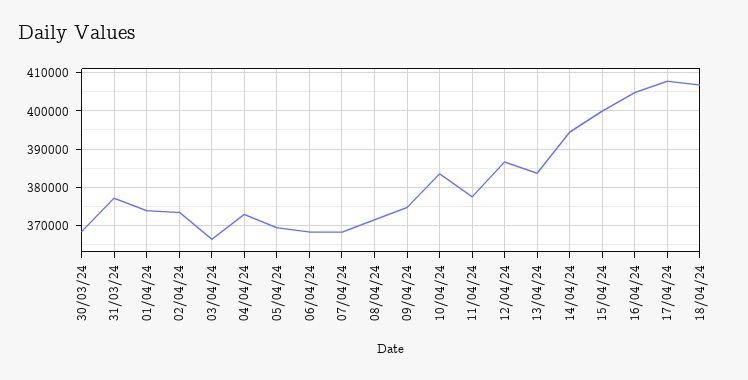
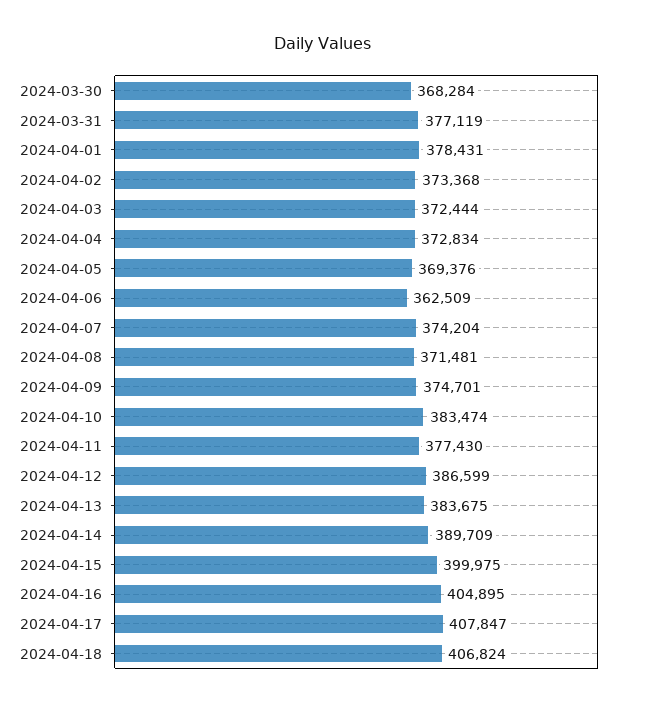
01/04/24: 374000 -> 378431
03/04/24: 366000 -> 372444
06/04/24: 368000 -> 362509
07/04/24: 368000 -> 374204
14/04/24: 394000 -> 389709

